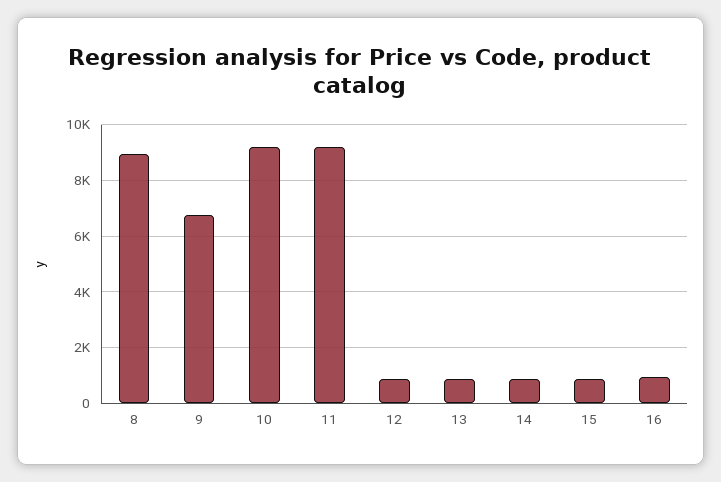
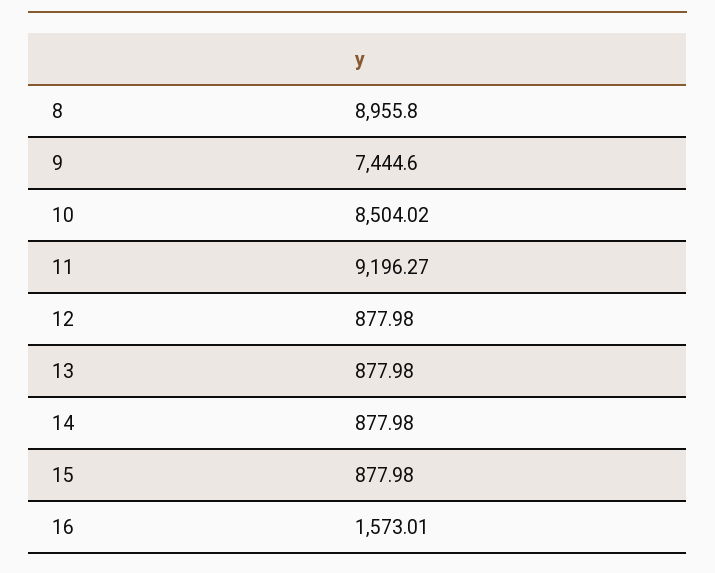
9: 6750 -> 7444.6
10: 9250 -> 8504.02
16: 1000 -> 1573.01

